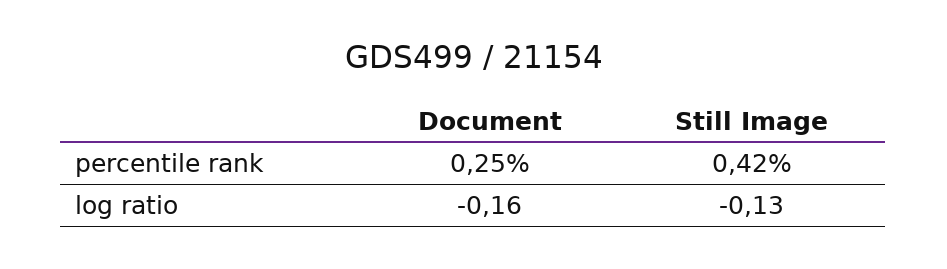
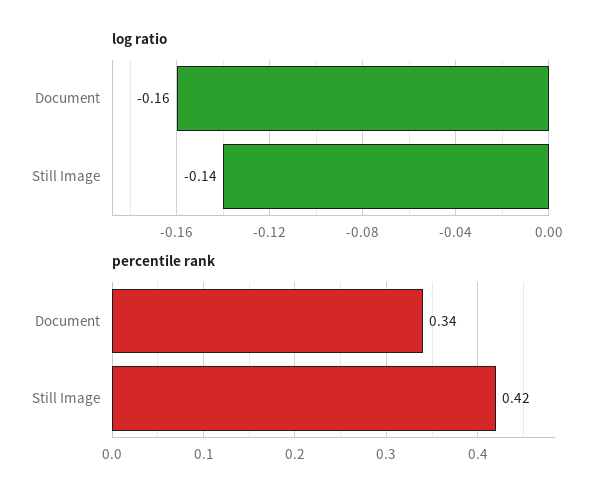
percentile rank, Document: 0.25 -> 0.34
log ratio, Still Image: -0.13 -> -0.14

